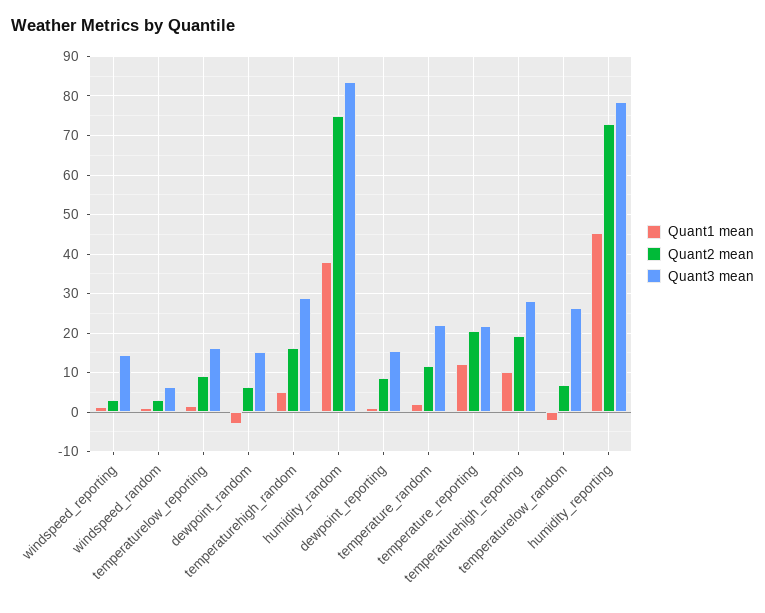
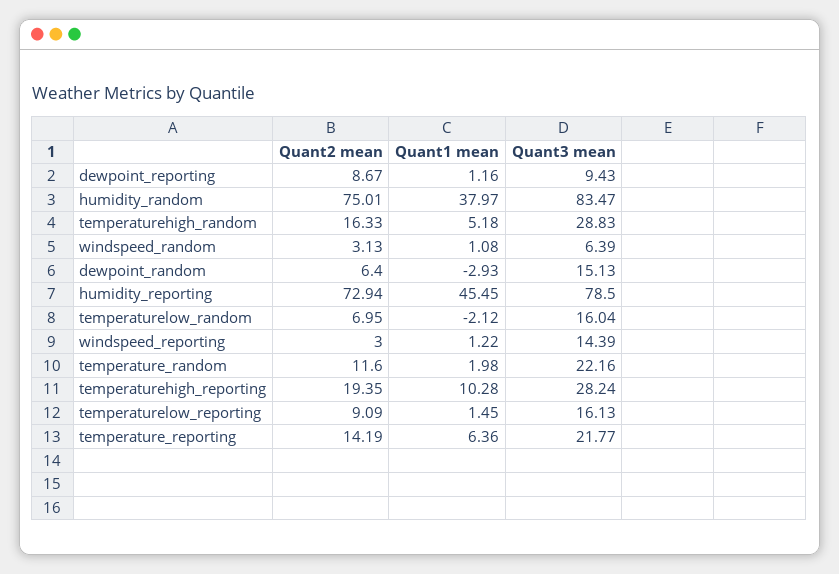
Quant3 mean, dewpoint_reporting: 16 -> 9.43
Quant1 mean, temperature_reporting: 12 -> 6.36
Quant2 mean, temperature_reporting: 20 -> 14.19
Quant3 mean, temperaturelow_random: 26 -> 16.04

